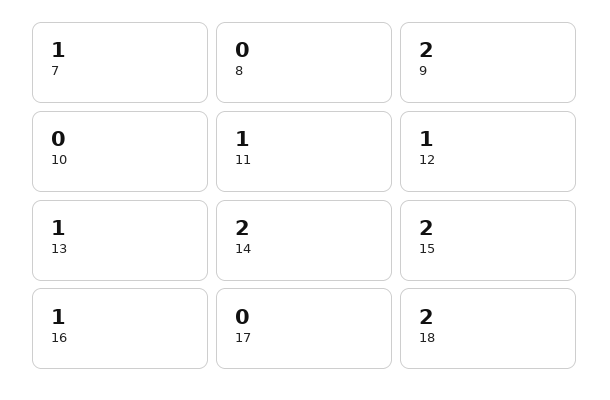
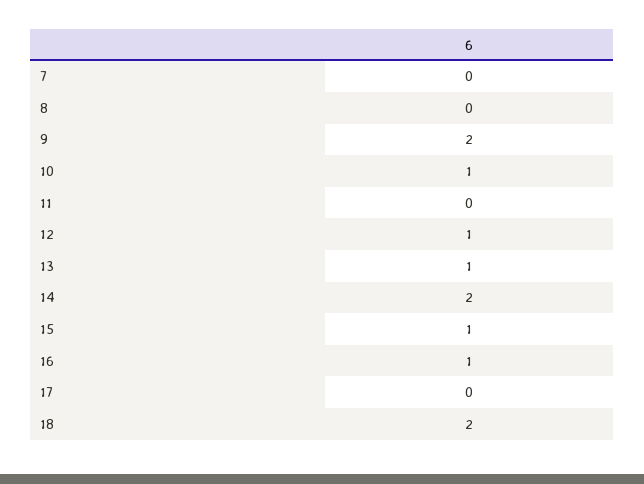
7: 1 -> 0
10: 0 -> 1
11: 1 -> 0
15: 2 -> 1

